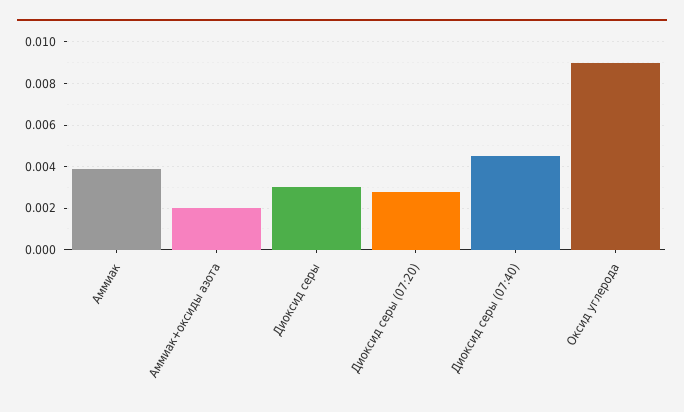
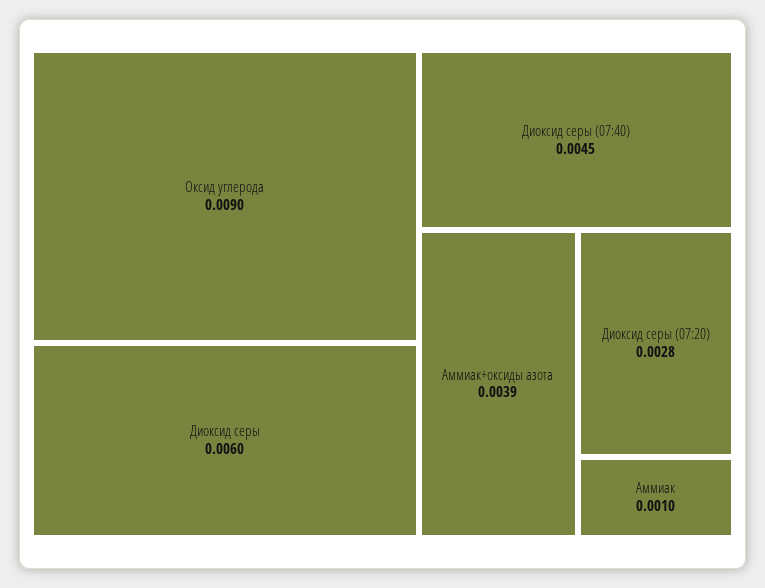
Аммиак: 0.004 -> 0.001
Аммиак+оксиды азота: 0.002 -> 0.0039
Диоксид серы: 0.003 -> 0.006

